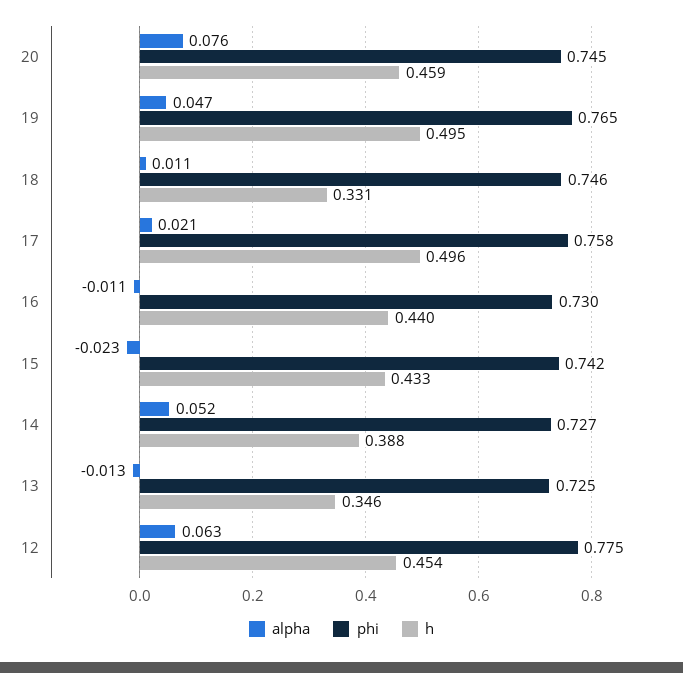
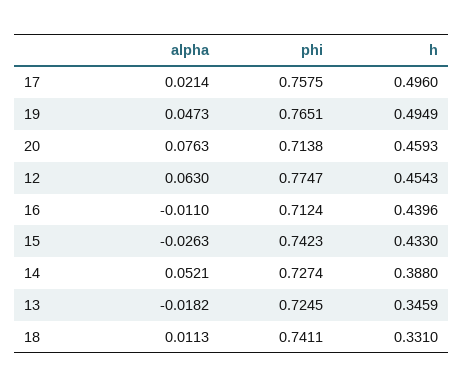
phi, 20: 0.745 -> 0.7138
phi, 18: 0.746 -> 0.7411
phi, 16: 0.73 -> 0.7124
alpha, 15: -0.023 -> -0.0263
alpha, 13: -0.013 -> -0.0182

